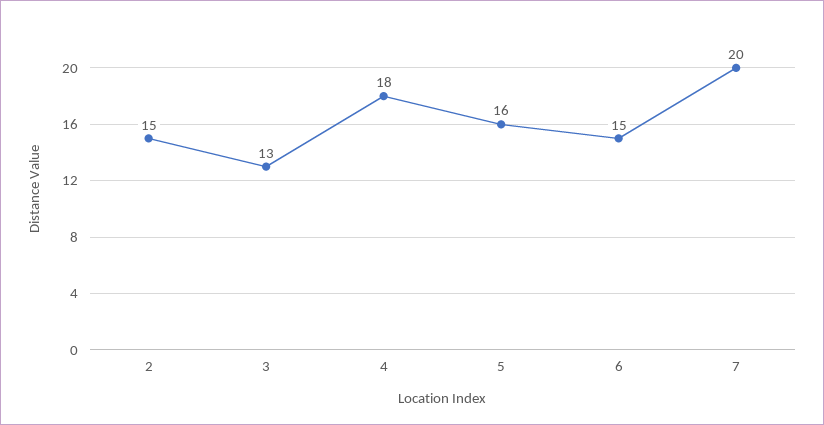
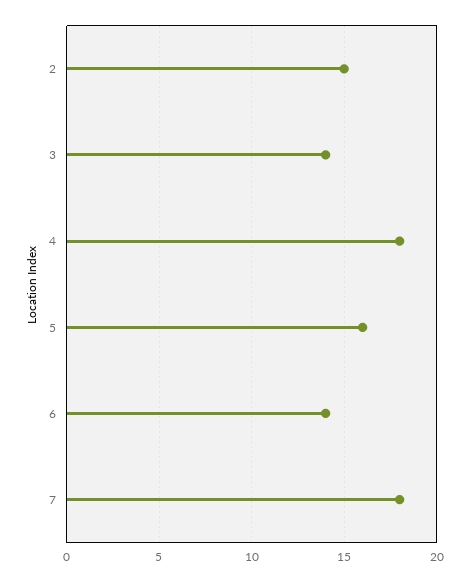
3: 13 -> 14
6: 15 -> 14
7: 20 -> 18

